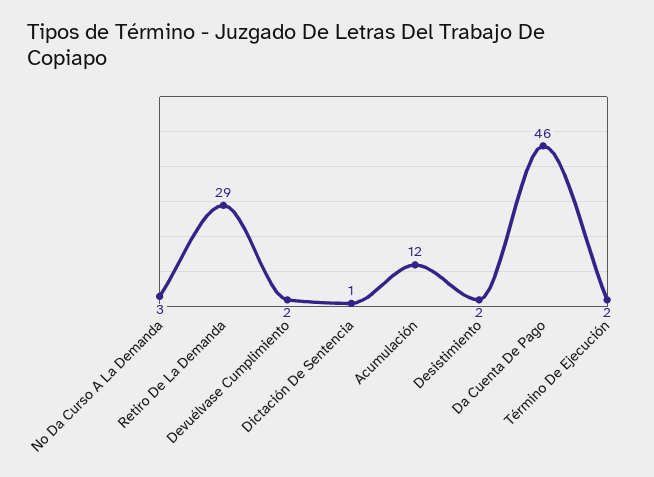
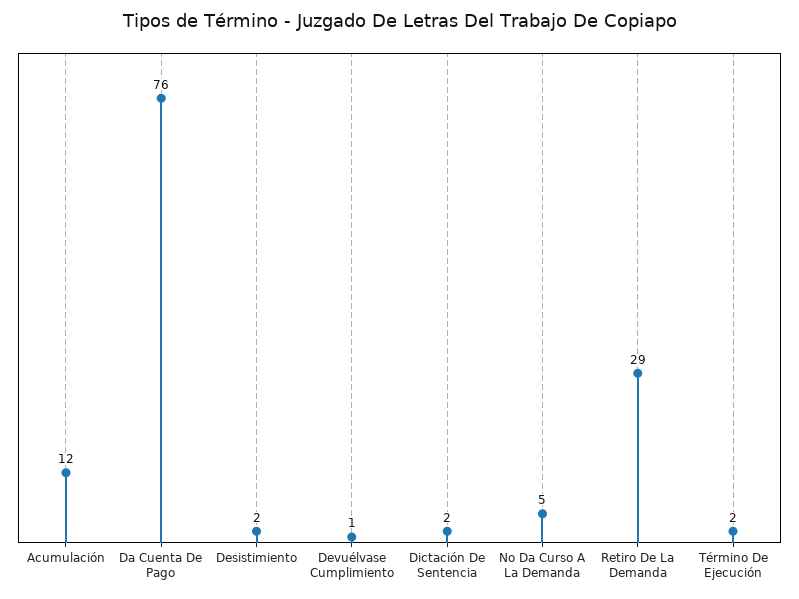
No Da Curso A La Demanda: 3 -> 5
Devuélvase Cumplimiento: 2 -> 1
Dictación De Sentencia: 1 -> 2
Da Cuenta De Pago: 46 -> 76

